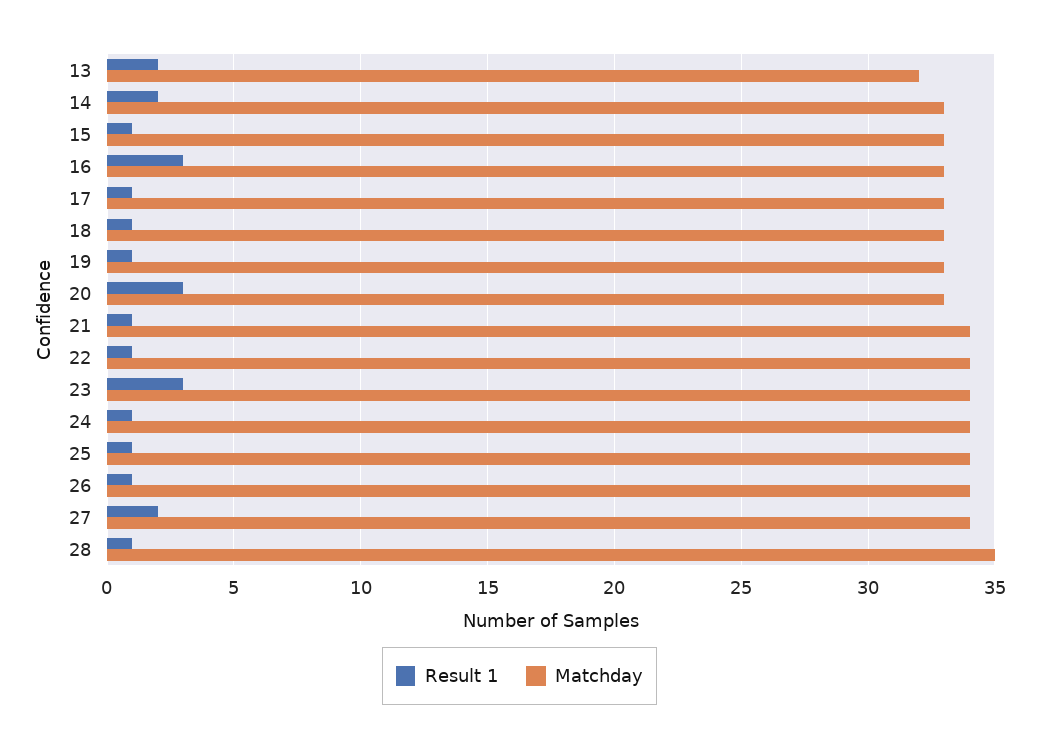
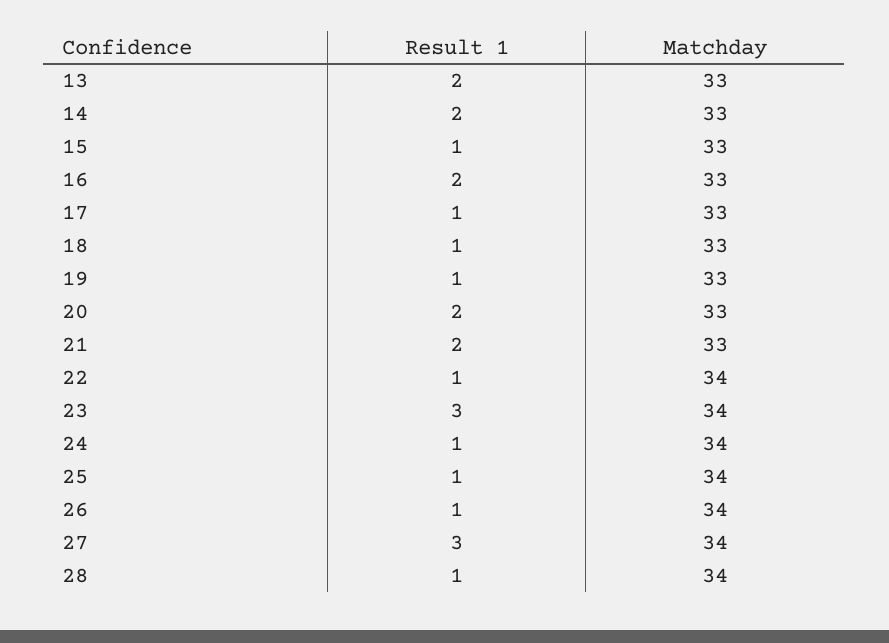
Matchday, 13: 32 -> 33
Result 1, 16: 3 -> 2
Result 1, 20: 3 -> 2
Result 1, 21: 1 -> 2
Matchday, 21: 34 -> 33
Result 1, 27: 2 -> 3
Matchday, 28: 35 -> 34

